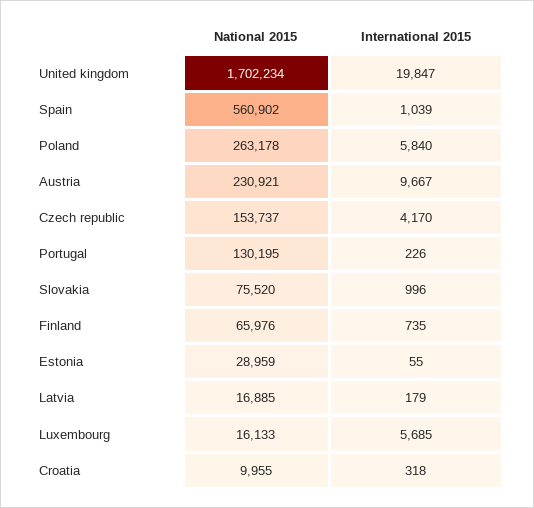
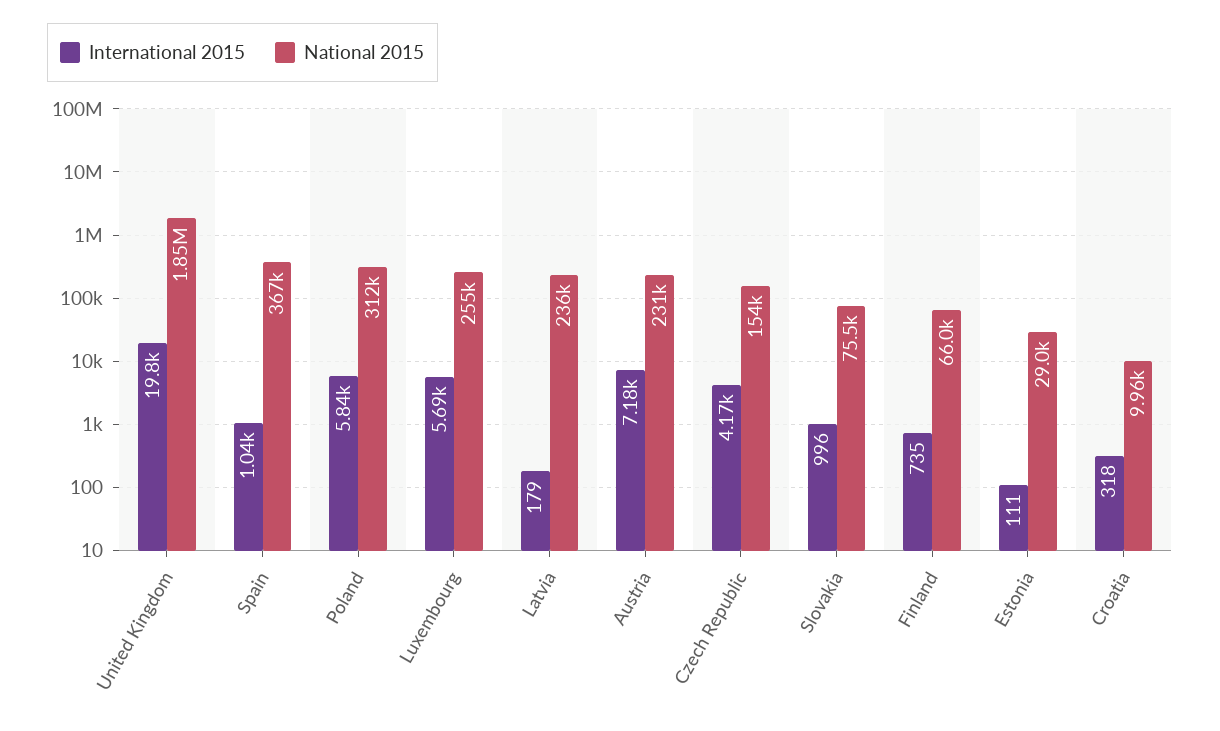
National 2015, United kingdom: 1702234 -> 1850000
National 2015, Spain: 560902 -> 367000
National 2015, Poland: 263178 -> 312000
International 2015, Austria: 9667 -> 7180
National 2015, Portugal: 130195 -> none
International 2015, Portugal: 226 -> none
International 2015, Estonia: 55 -> 111
National 2015, Latvia: 16885 -> 236000
National 2015, Luxembourg: 16133 -> 255000

